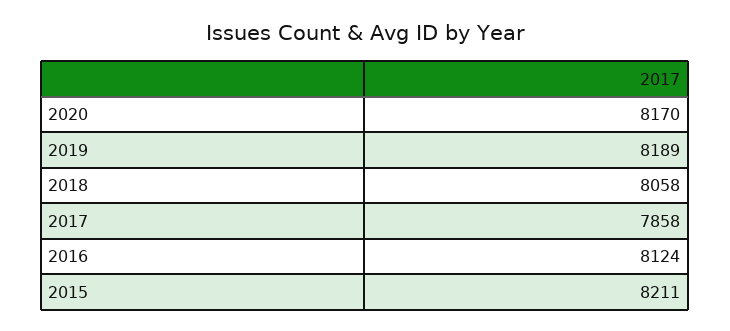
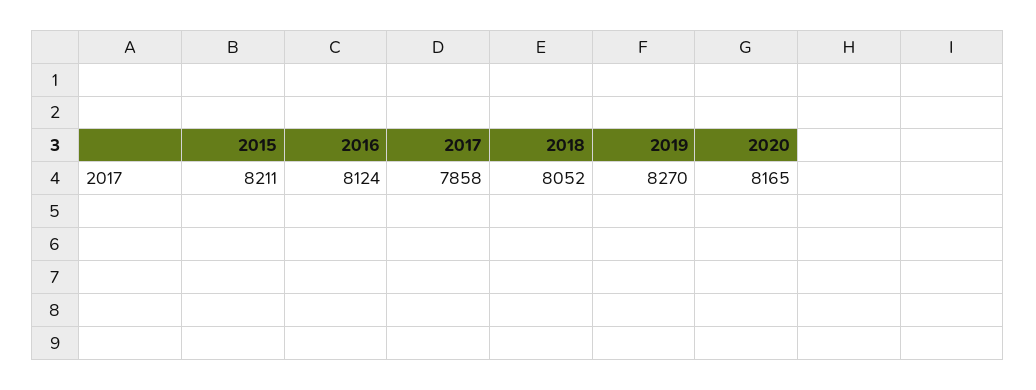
2020: 8170 -> 8165
2019: 8189 -> 8270
2018: 8058 -> 8052

